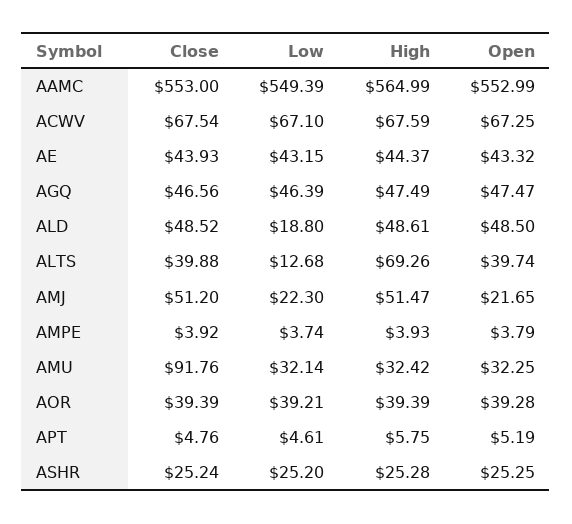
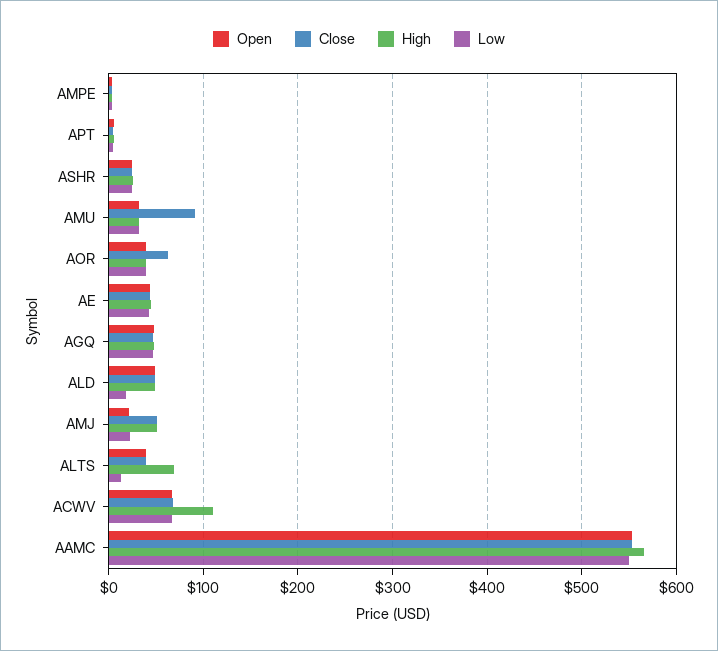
High, ACWV: 67.59 -> 110
Close, AOR: 39.39 -> 60

